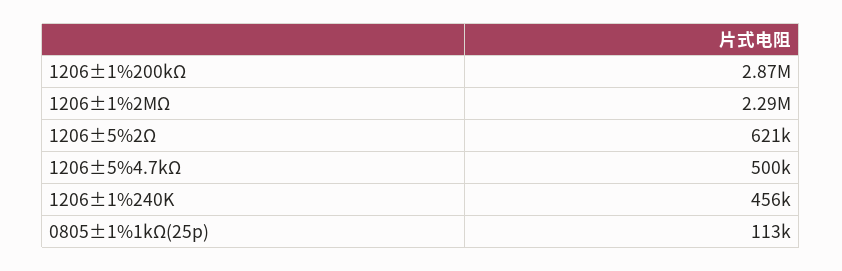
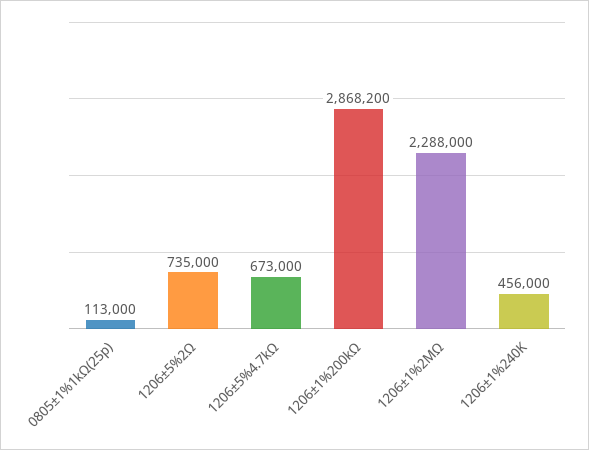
1206±5%2Ω: 621000 -> 735000
1206±5%4.7kΩ: 500000 -> 673000

